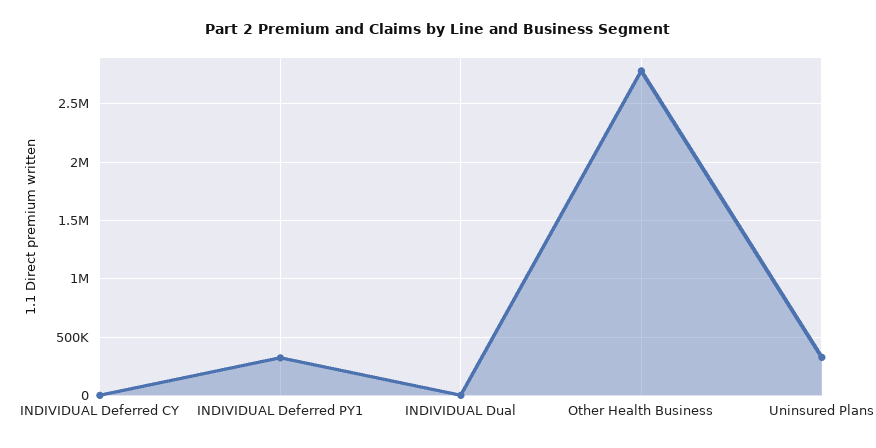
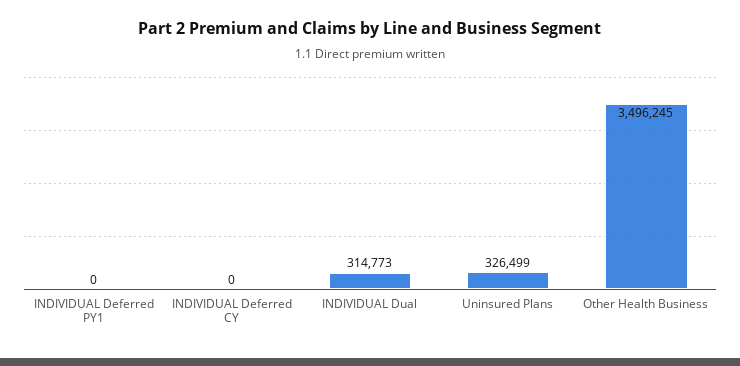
INDIVIDUAL Deferred PY1: 300000 -> 0
INDIVIDUAL Dual: 0 -> 314773
Other Health Business: 2800000 -> 3496245

